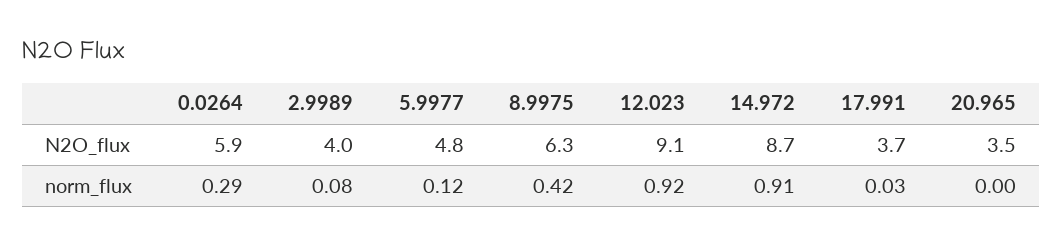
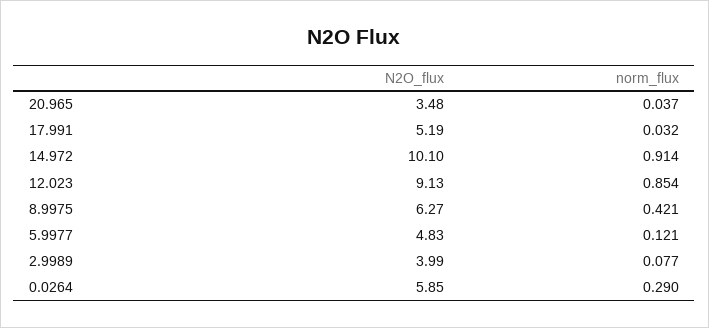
14.972, N2O_flux: 8.7 -> 10.1
17.991, N2O_flux: 3.7 -> 5.19
12.023, norm_flux: 0.92 -> 0.854
20.965, norm_flux: 0 -> 0.037

